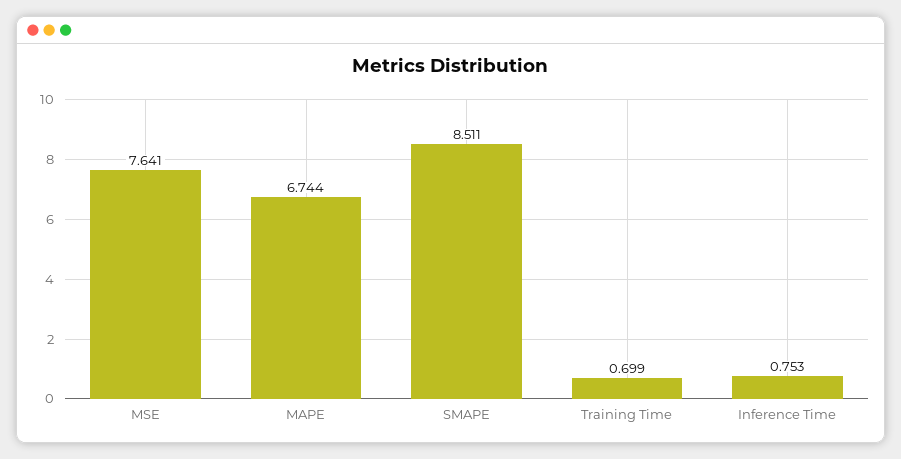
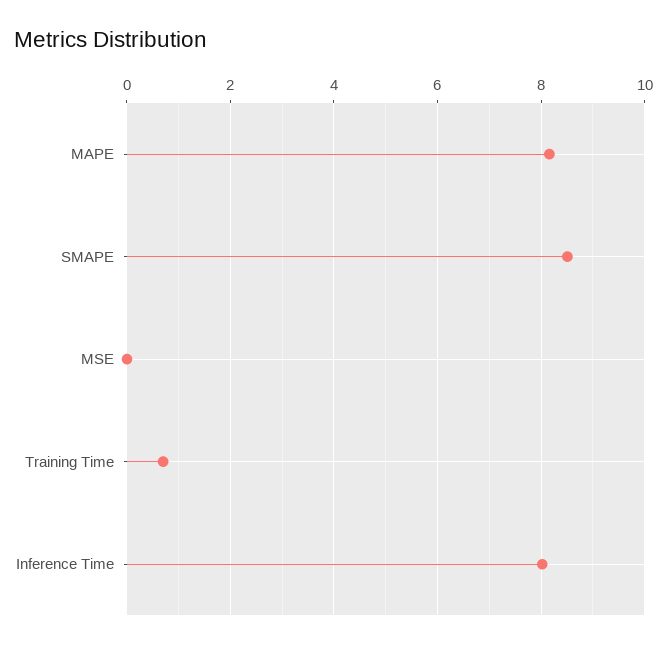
MSE: 7.641 -> 0
MAPE: 6.744 -> 8.2
Inference Time: 0.753 -> 8

